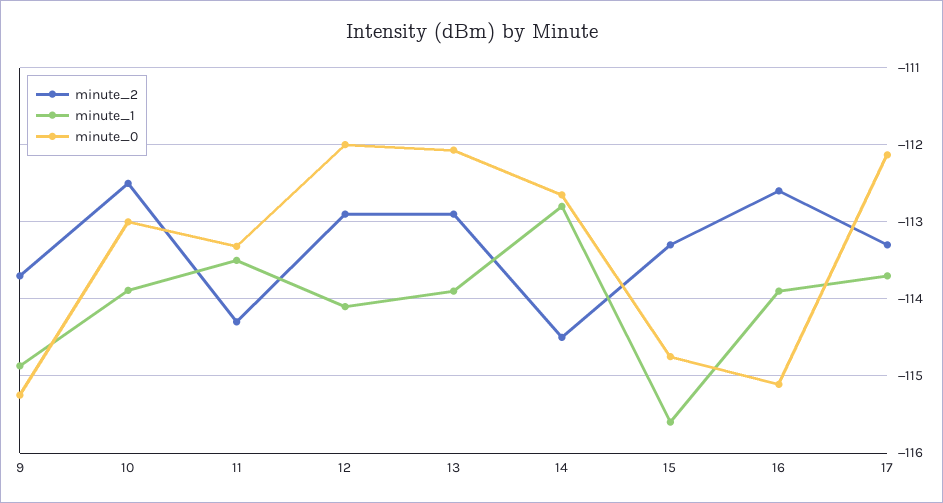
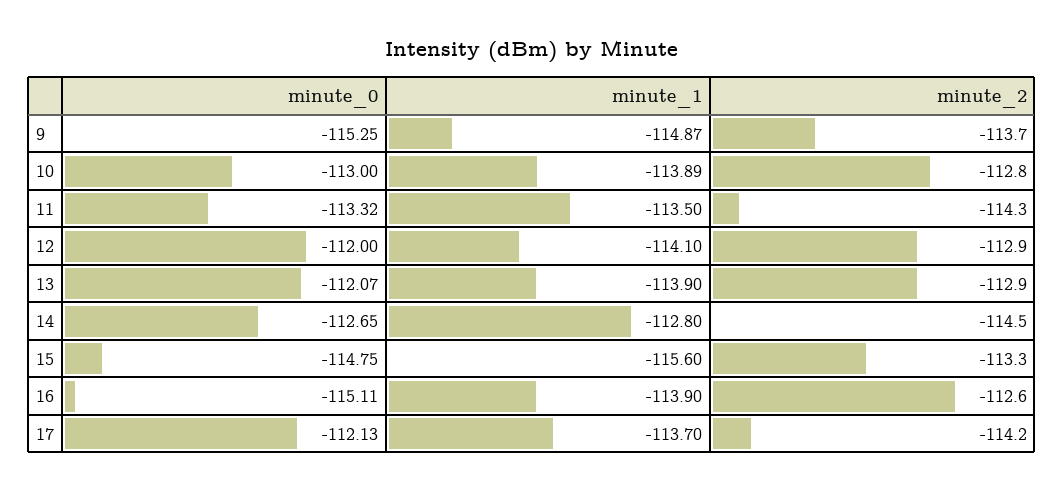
minute_2, 10: -112.5 -> -112.8
minute_2, 17: -113.3 -> -114.2

